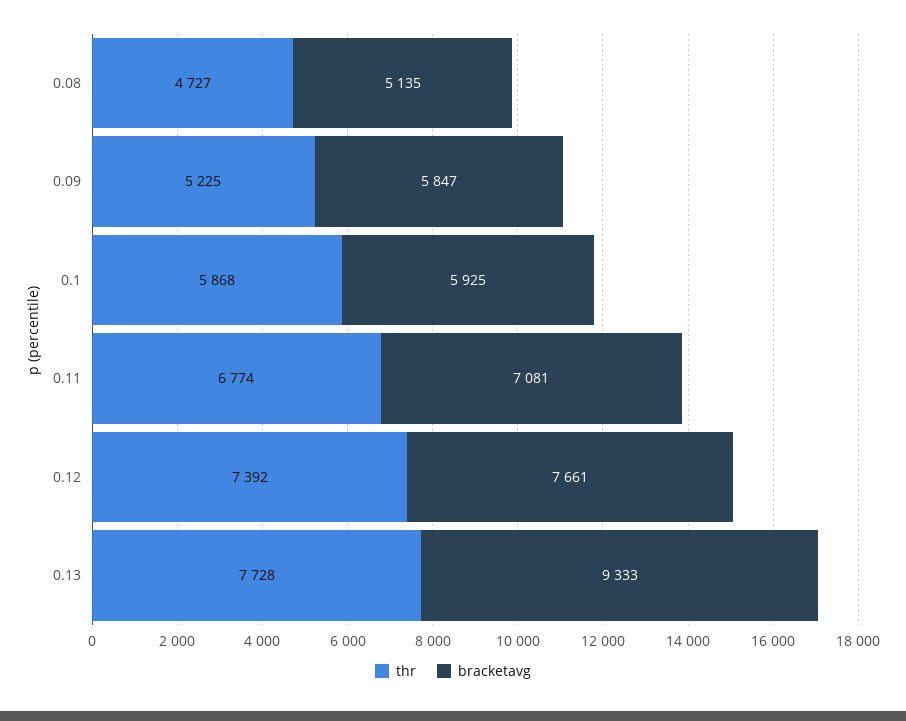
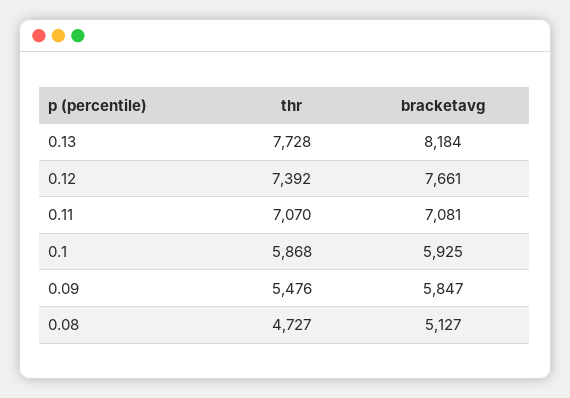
bracketavg, 0.08: 5135 -> 5127
thr, 0.09: 5225 -> 5476
thr, 0.11: 6774 -> 7070
bracketavg, 0.13: 9333 -> 8184

